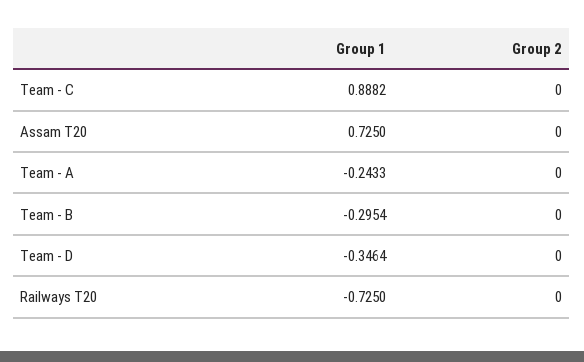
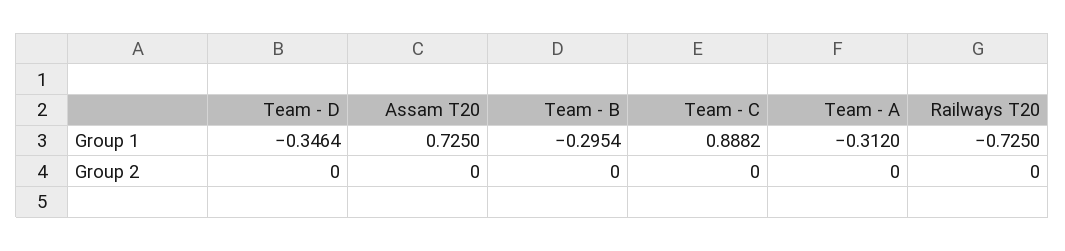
Group 1, Team - A: -0.2433 -> -0.312

